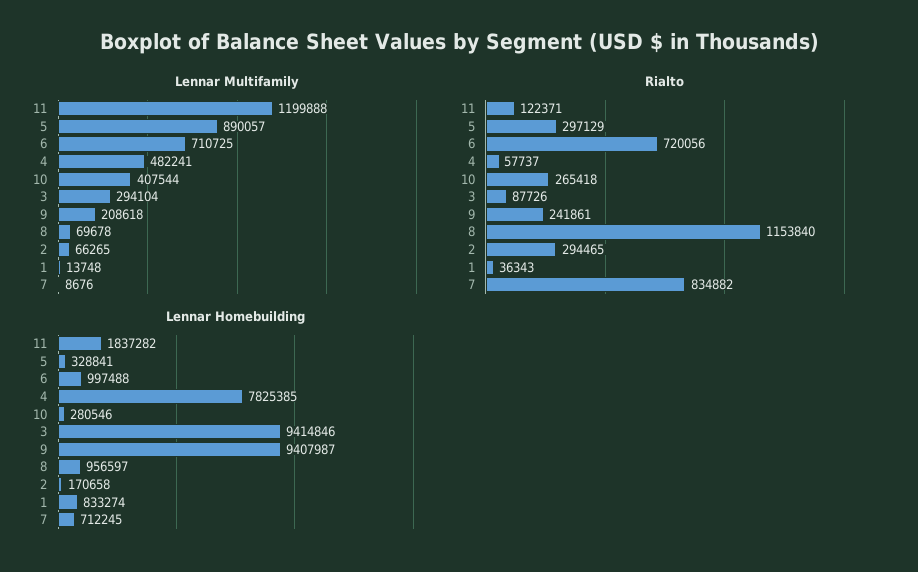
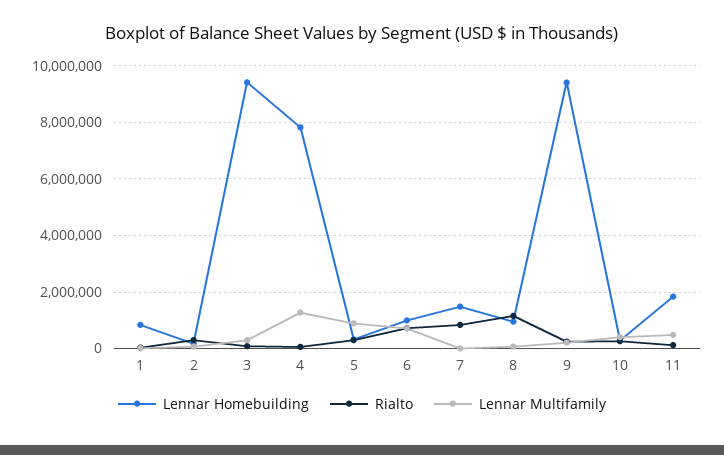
Lennar Multifamily, 11: 1199888 -> 500000
Lennar Multifamily, 4: 482241 -> 1250000
Lennar Homebuilding, 7: 712245 -> 1500000

